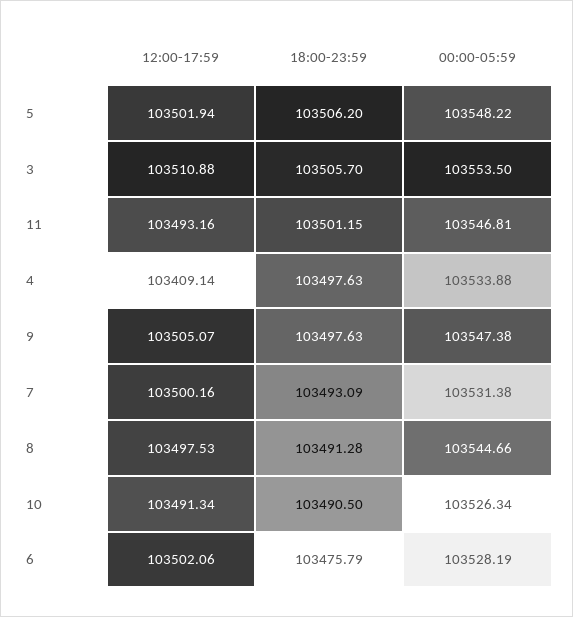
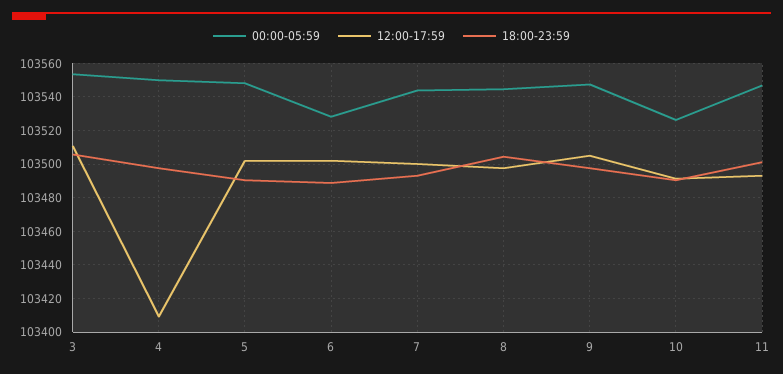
18:00-23:59, 5: 103506.2 -> 103490
00:00-05:59, 4: 103533.88 -> 103550
00:00-05:59, 7: 103531.38 -> 103545
18:00-23:59, 8: 103491.28 -> 103505
18:00-23:59, 6: 103475.79 -> 103490

